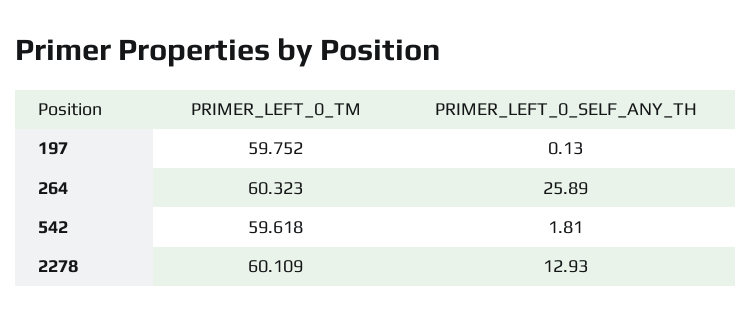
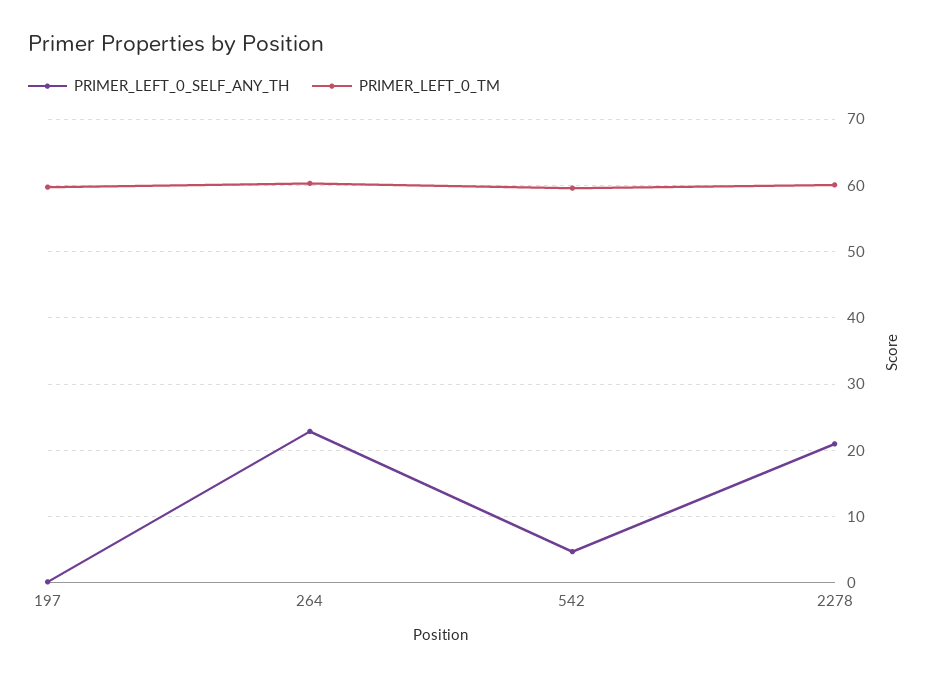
PRIMER_LEFT_0_SELF_ANY_TH, 264: 25.89 -> 23
PRIMER_LEFT_0_SELF_ANY_TH, 542: 1.81 -> 5
PRIMER_LEFT_0_SELF_ANY_TH, 2278: 12.93 -> 21

